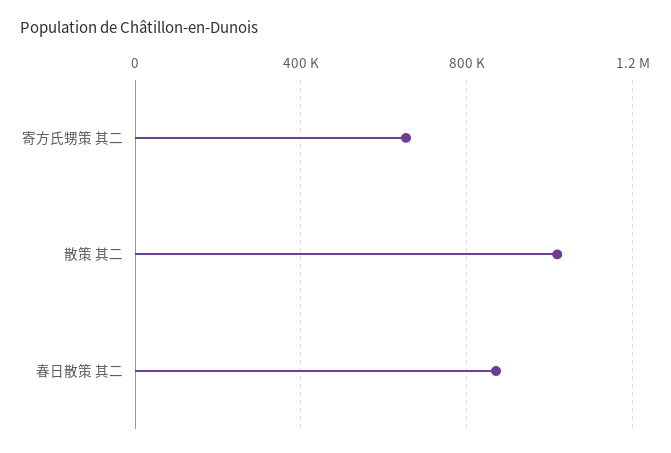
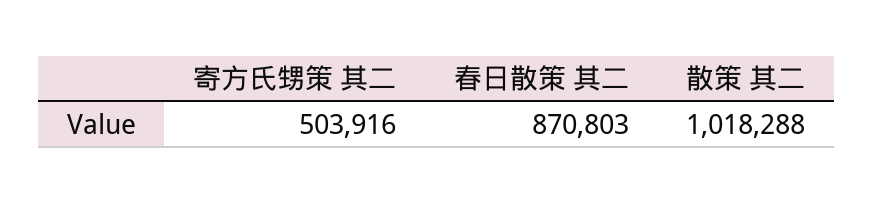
寄方氏甥策 其二: 650000 -> 503916

